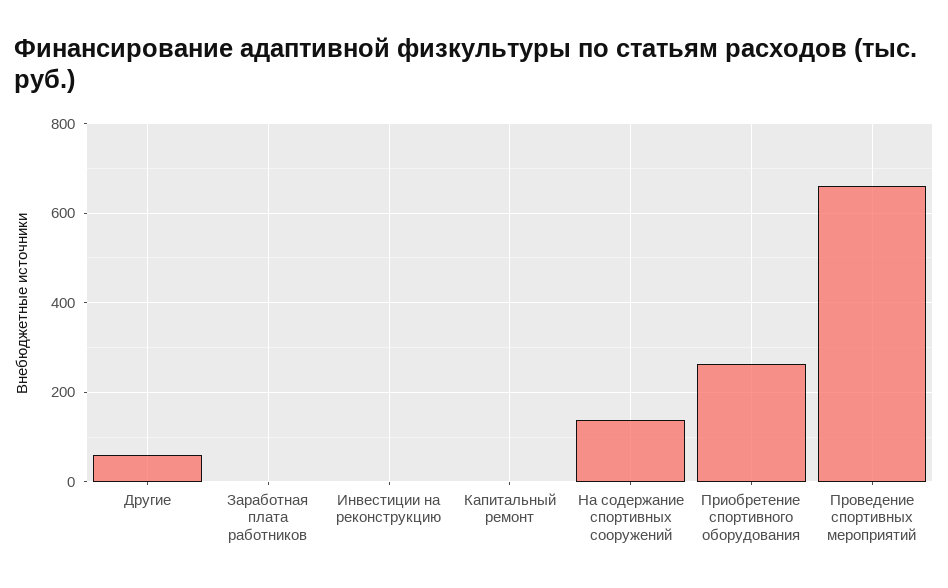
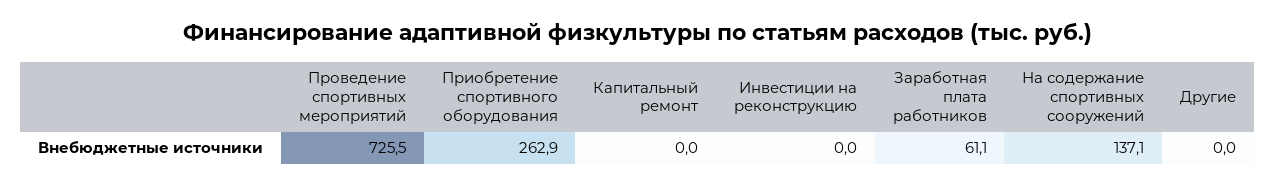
Другие: 60 -> 0
Заработная плата работников: 0 -> 61.1
Проведение спортивных мероприятий: 660 -> 725.5

